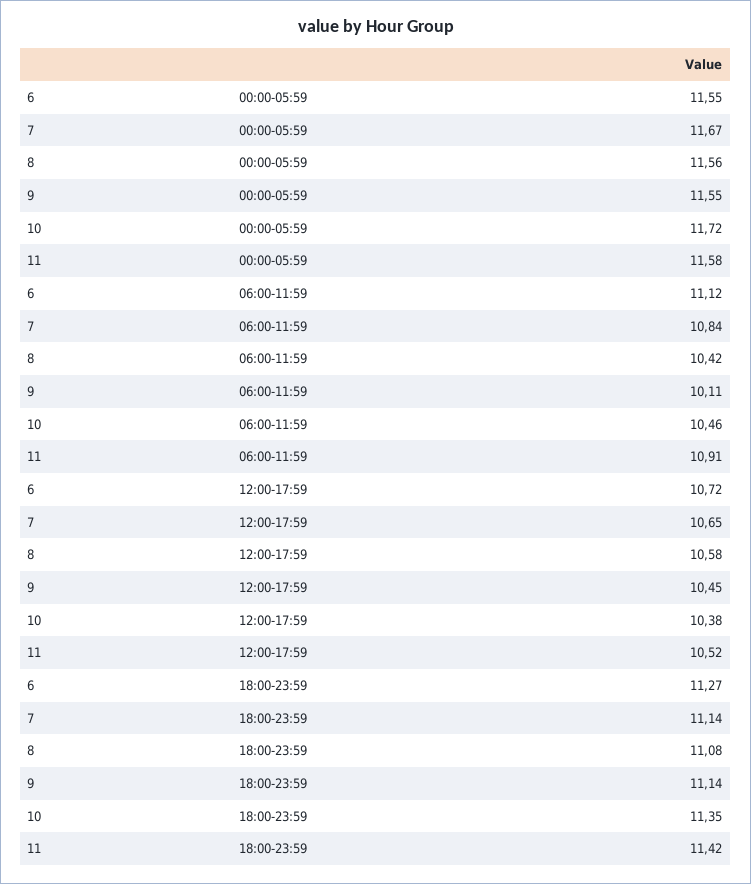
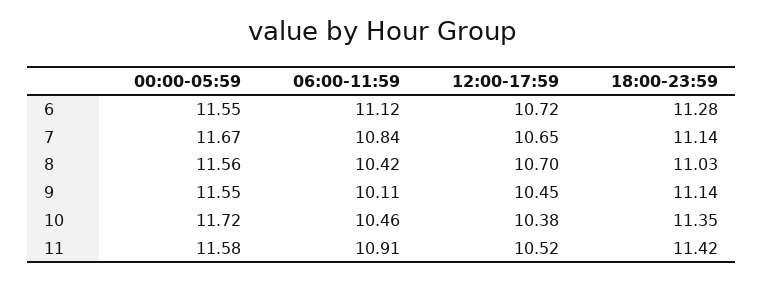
8, 12:00-17:59: 10.58 -> 10.7
6, 18:00-23:59: 11.27 -> 11.28
8, 18:00-23:59: 11.08 -> 11.03

